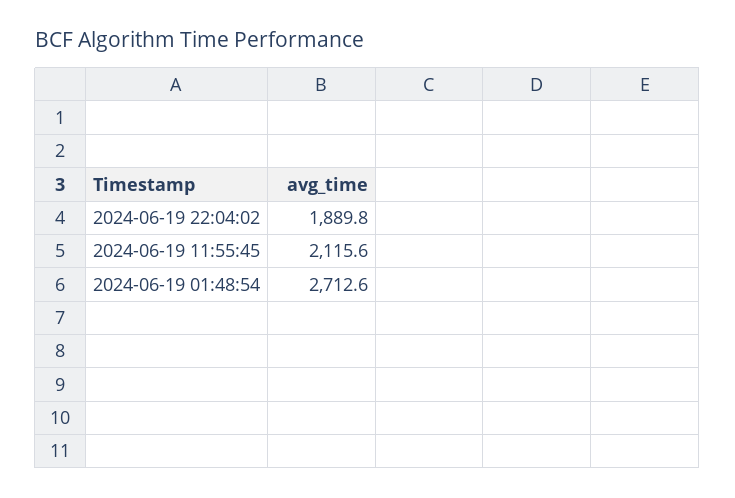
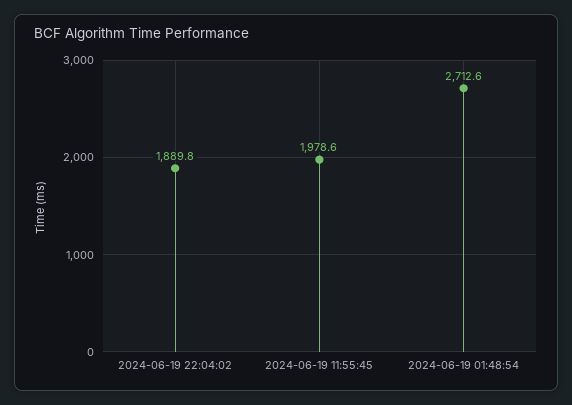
2024-06-19 11:55:45: 2115.6 -> 1978.6

